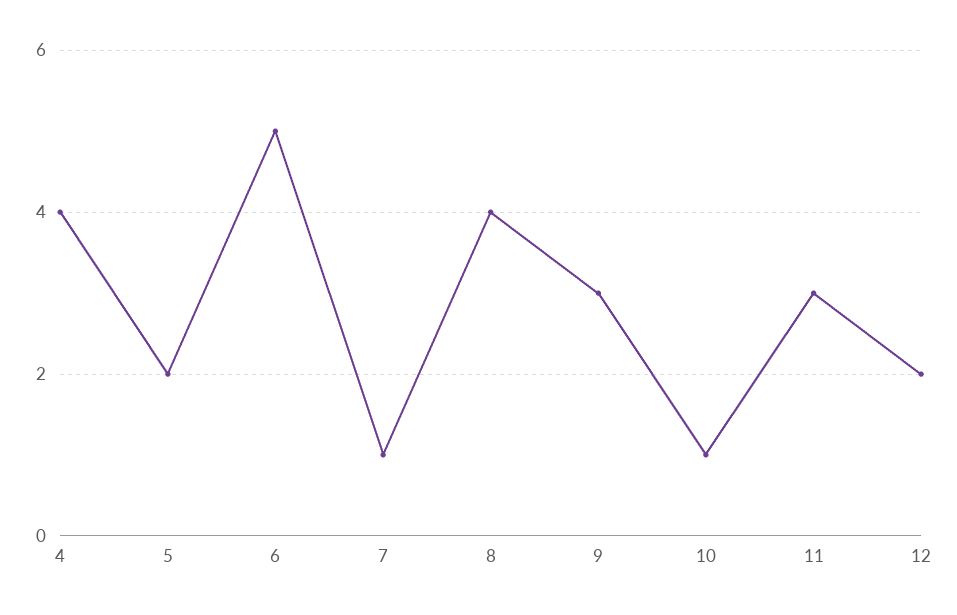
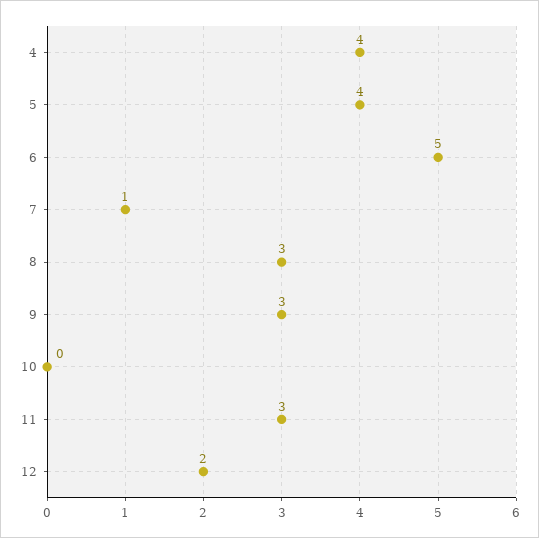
5: 2 -> 4
8: 4 -> 3
10: 1 -> 0

